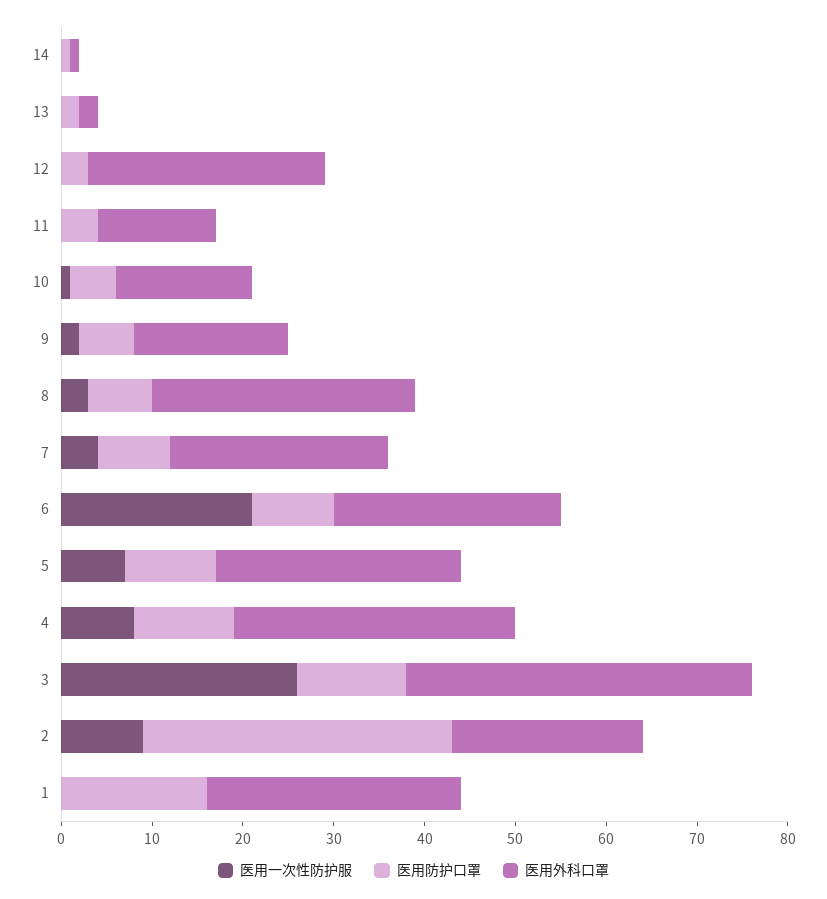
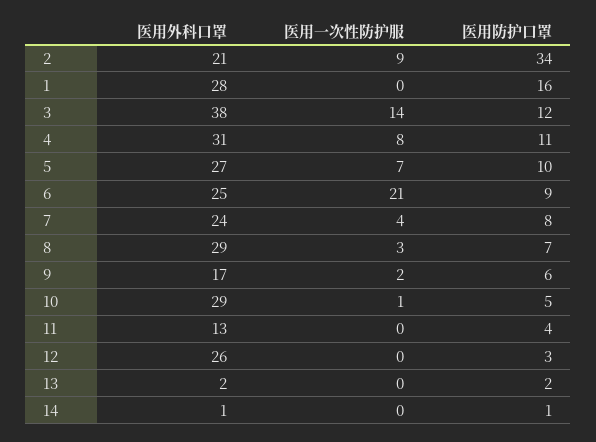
医用外科口罩, 10: 15 -> 29
医用一次性防护服, 3: 26 -> 14

